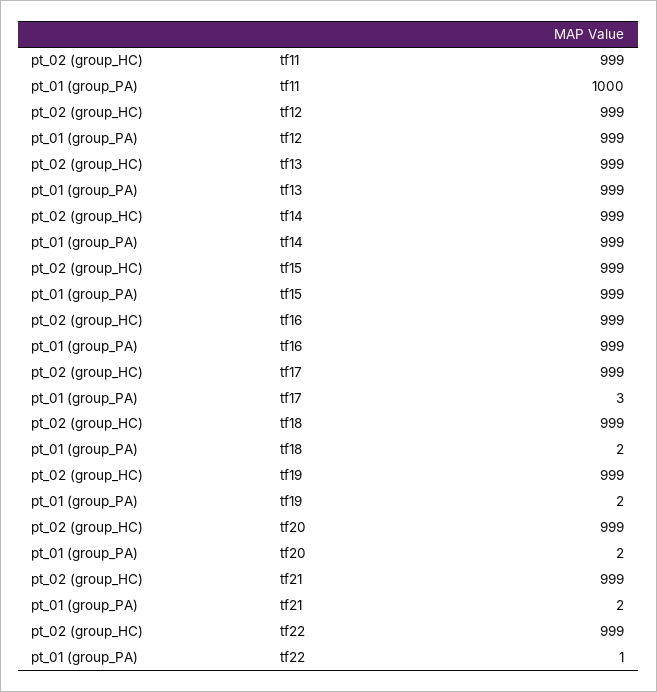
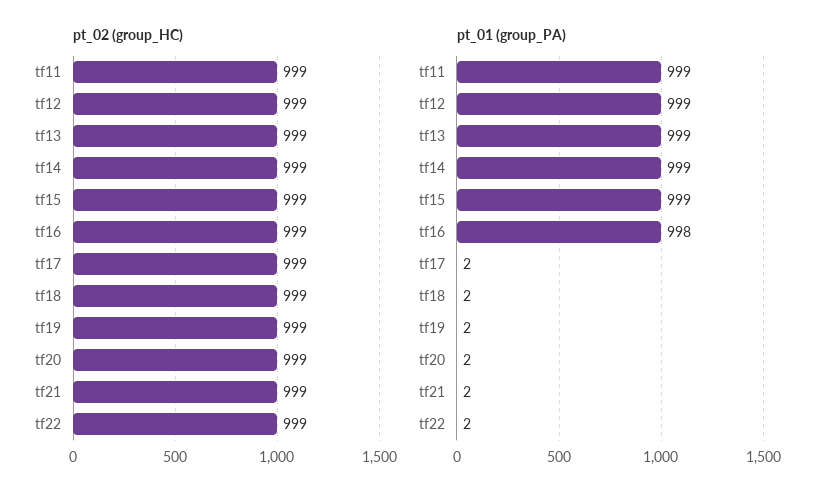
pt_01 (group_PA), tf11: 1000 -> 999
pt_01 (group_PA), tf16: 999 -> 998
pt_01 (group_PA), tf17: 3 -> 2
pt_01 (group_PA), tf22: 1 -> 2

